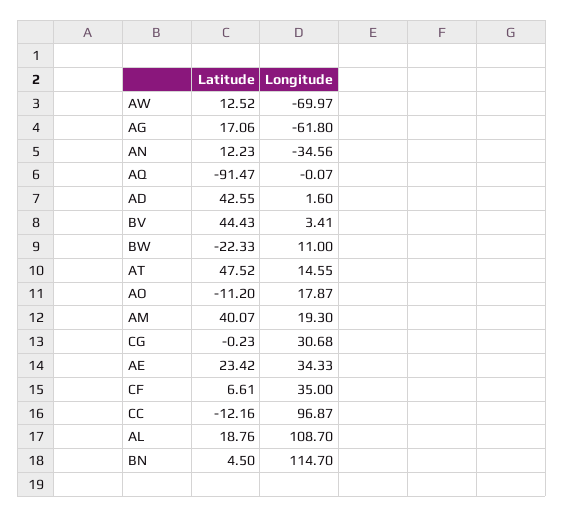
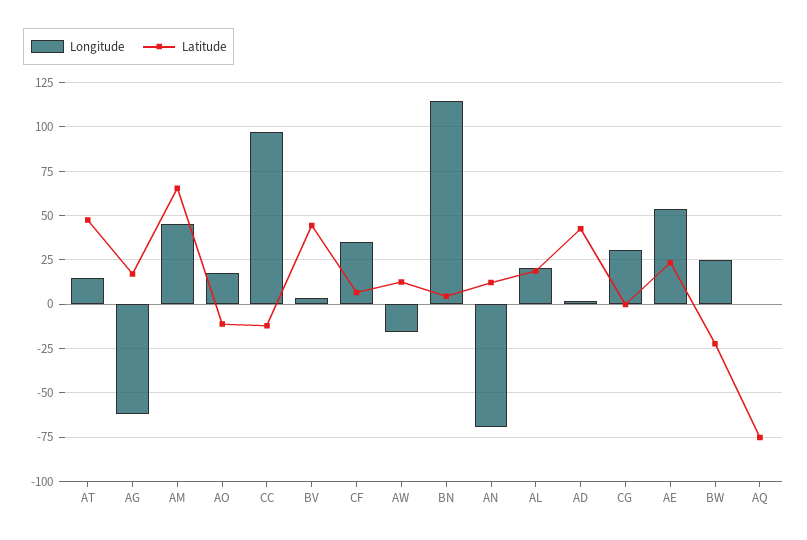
Longitude, AW: -69.97 -> -15
Longitude, AN: -34.56 -> -70
Latitude, AQ: -91.47 -> -75
Longitude, BW: 11 -> 25
Latitude, AM: 40.07 -> 65
Longitude, AM: 19.3 -> 45
Longitude, AE: 34.33 -> 55
Longitude, AL: 108.7 -> 20

